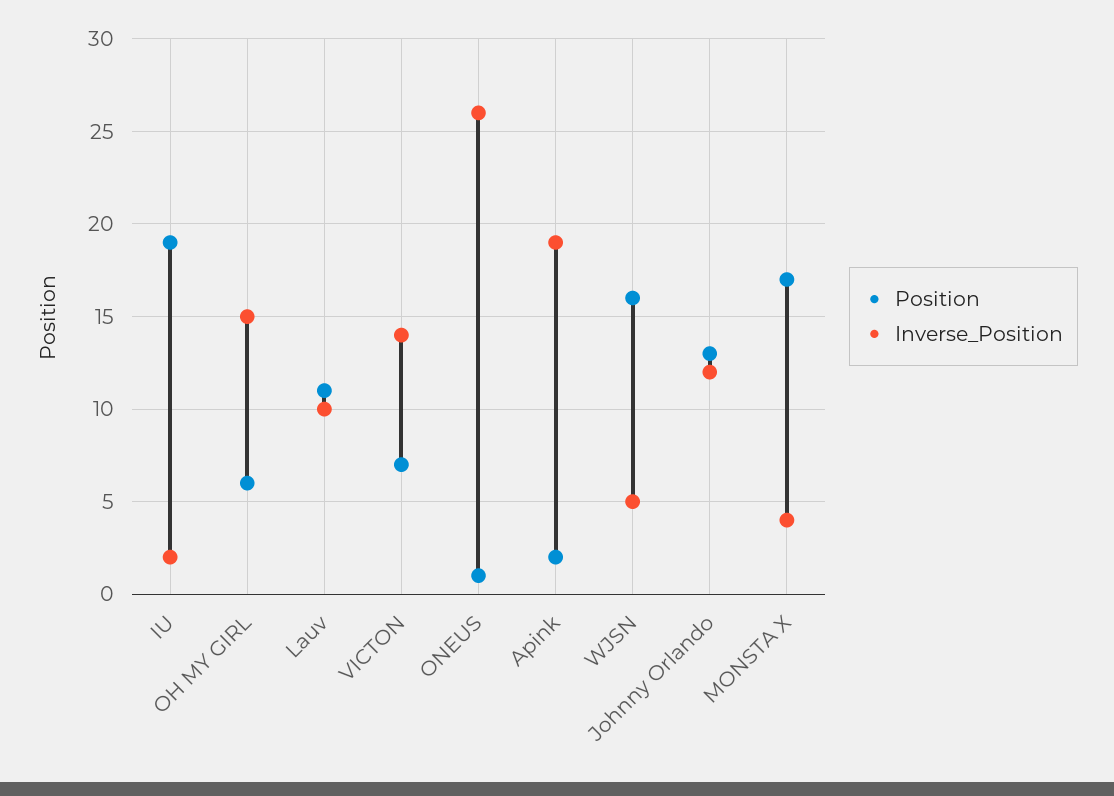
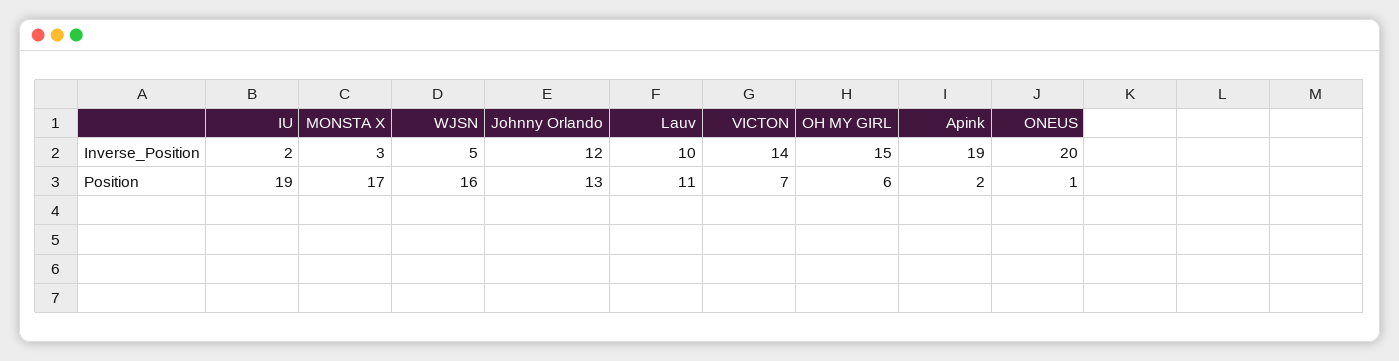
Inverse_Position, ONEUS: 26 -> 20
Inverse_Position, MONSTA X: 4 -> 3

